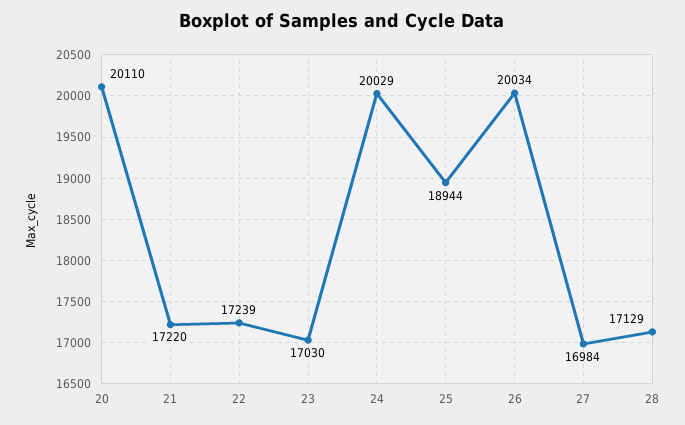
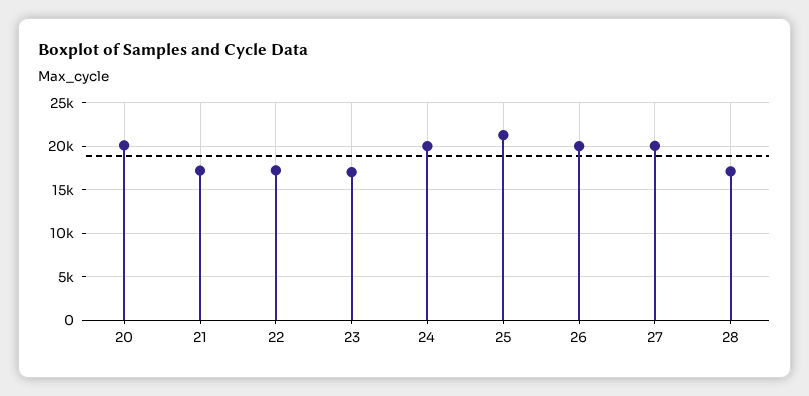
25: 18944 -> 21000
27: 16984 -> 20000

